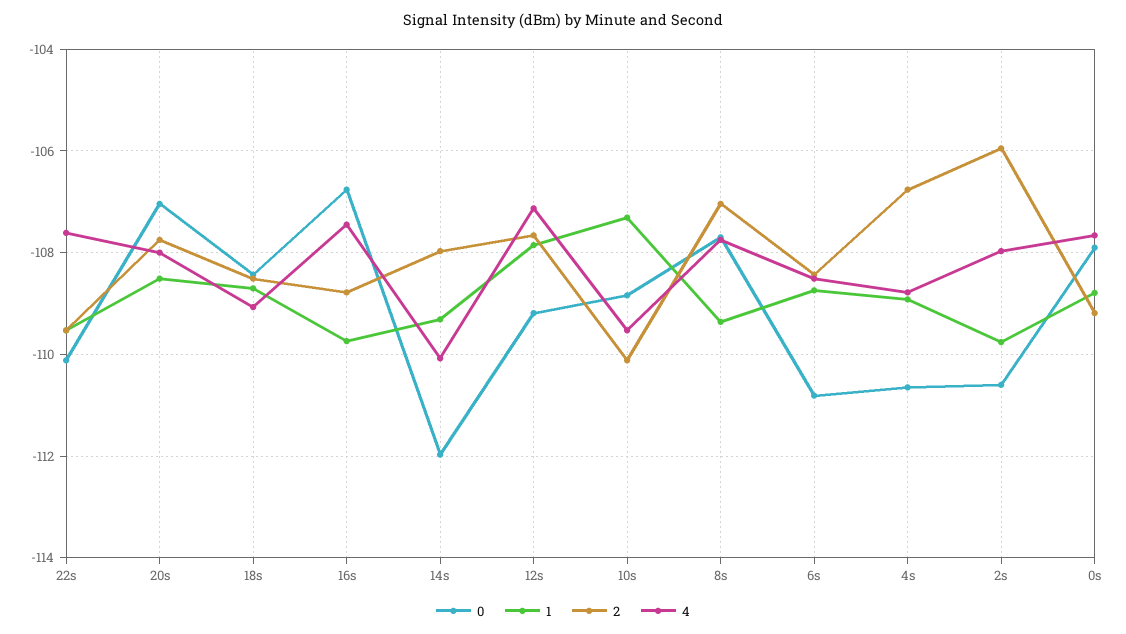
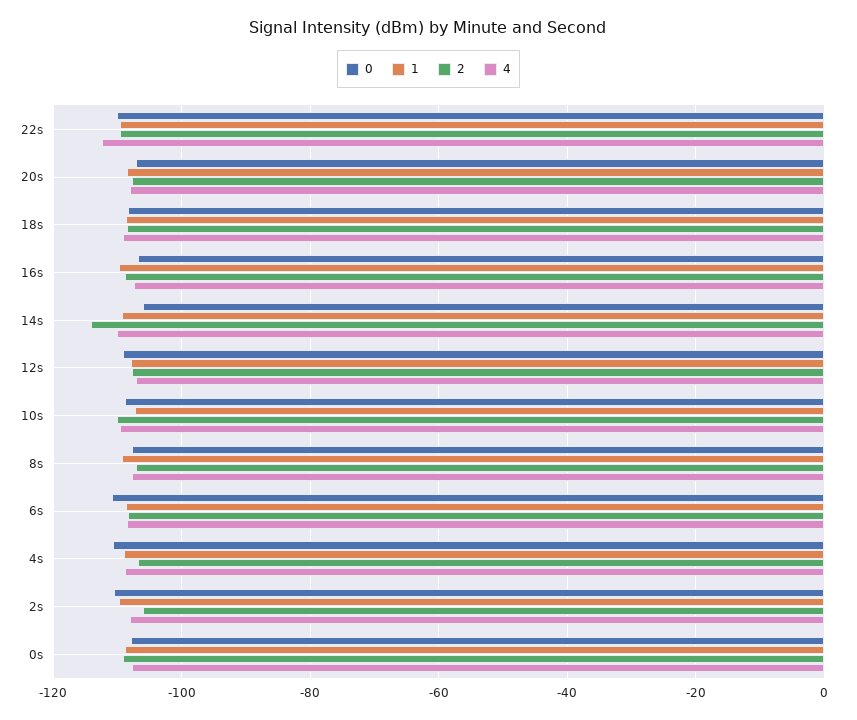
4, 22s: -107.6 -> -112
0, 14s: -112 -> -106
2, 14s: -108 -> -114

